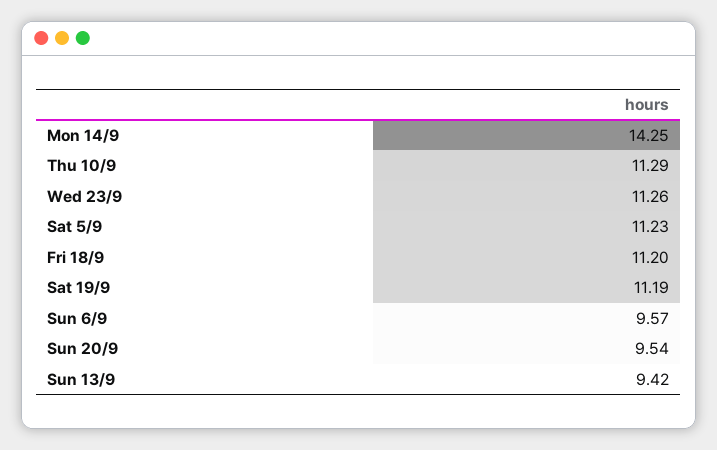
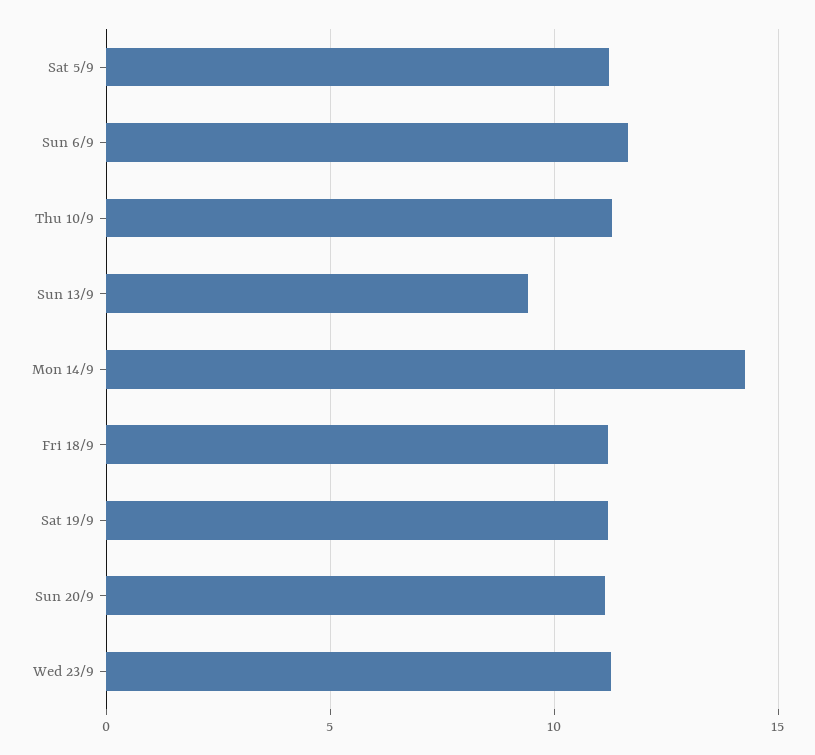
Sun 6/9: 9.57 -> 11.5
Sun 20/9: 9.54 -> 11

